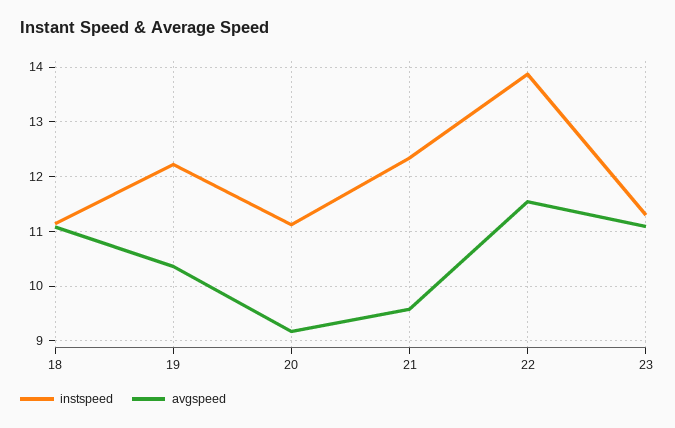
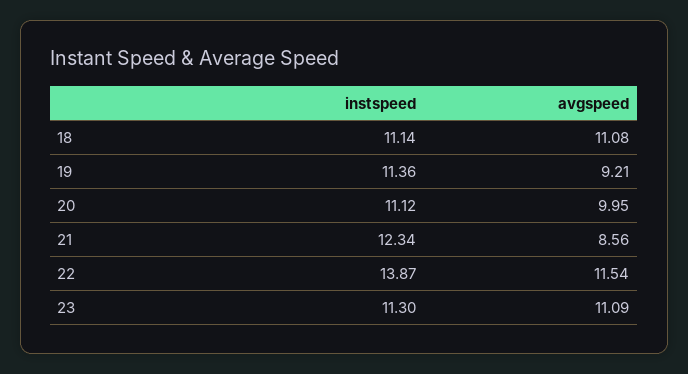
instspeed, 19: 12.2 -> 11.36
avgspeed, 19: 10.4 -> 9.21
avgspeed, 20: 9.2 -> 9.95
avgspeed, 21: 9.6 -> 8.56

